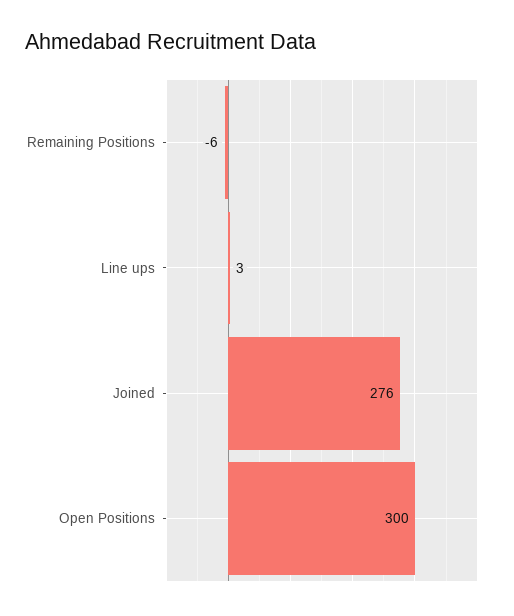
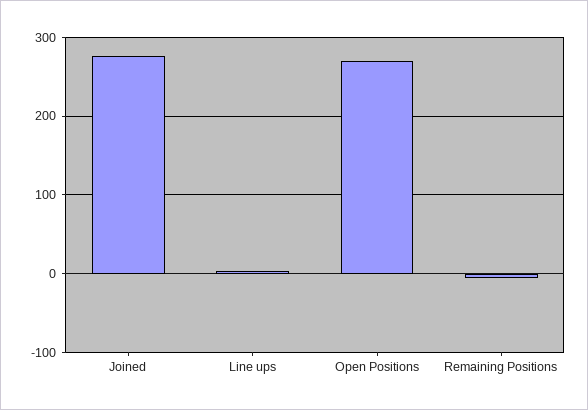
Open Positions: 300 -> 270

